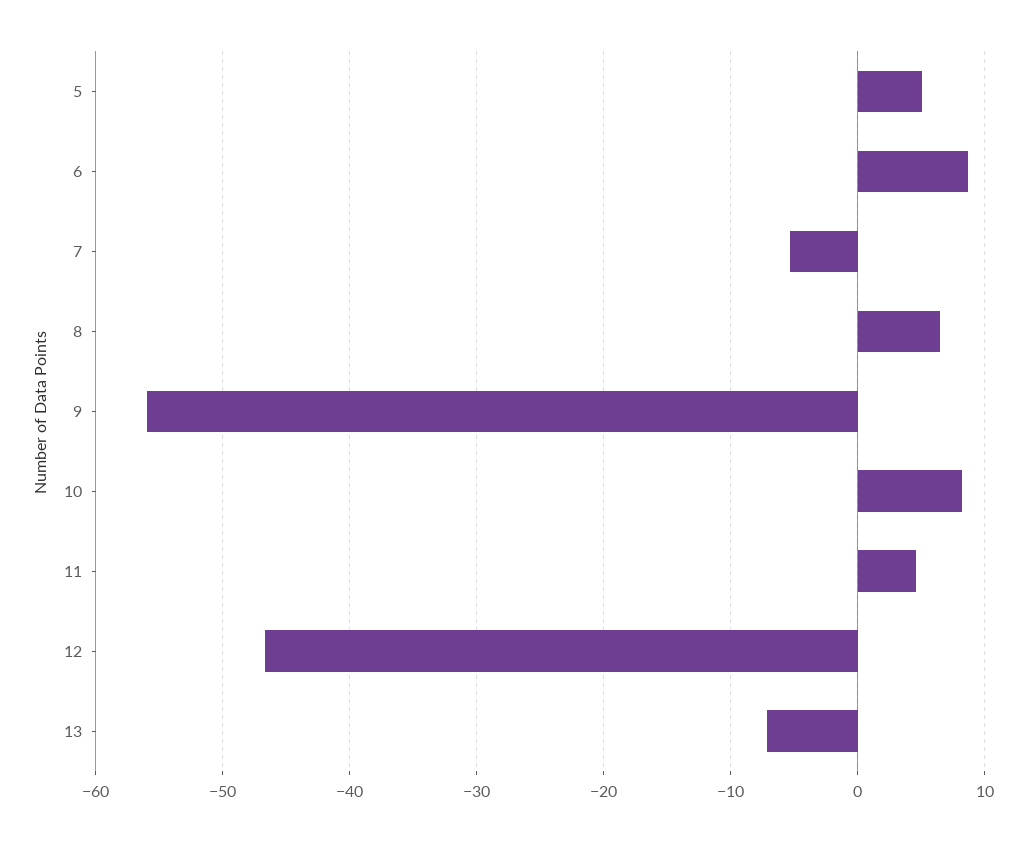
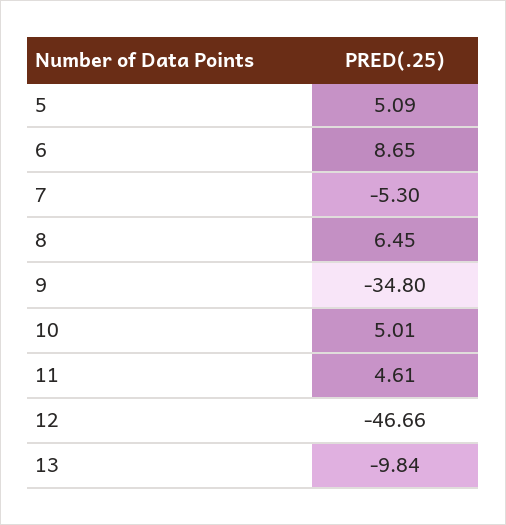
9: -56 -> -34.8
10: 8 -> 5.01
13: -7 -> -9.84

